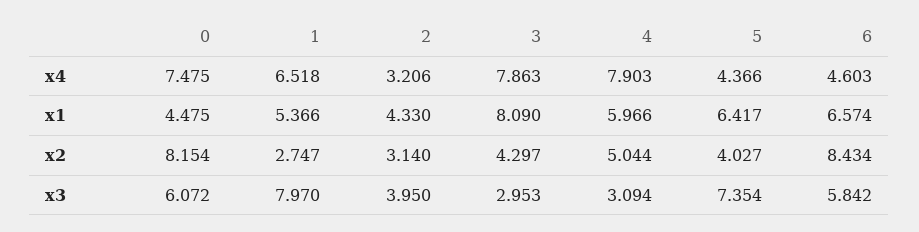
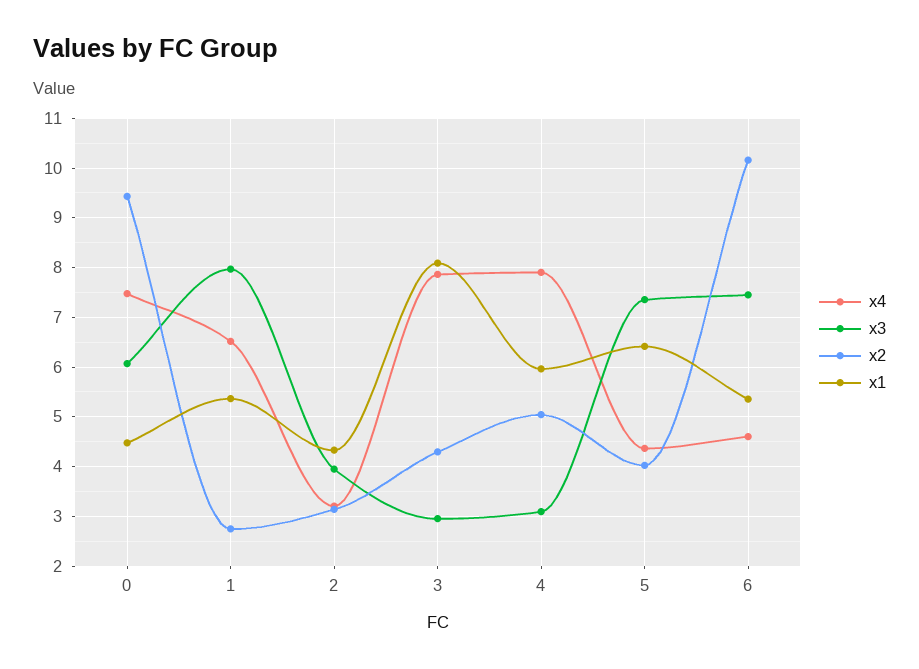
x1, 6: 6.574 -> 5.4
x2, 0: 8.154 -> 9.4
x2, 6: 8.434 -> 10.2
x3, 6: 5.842 -> 7.4

